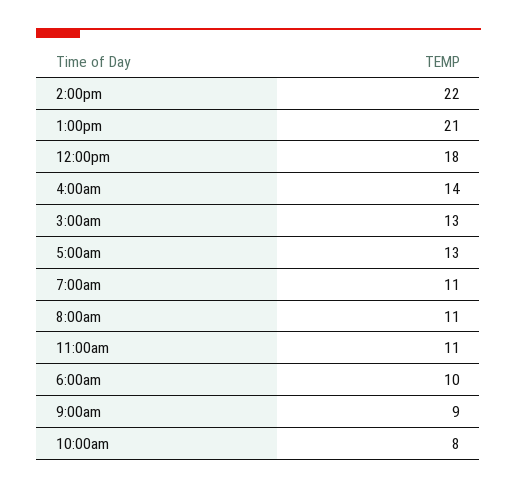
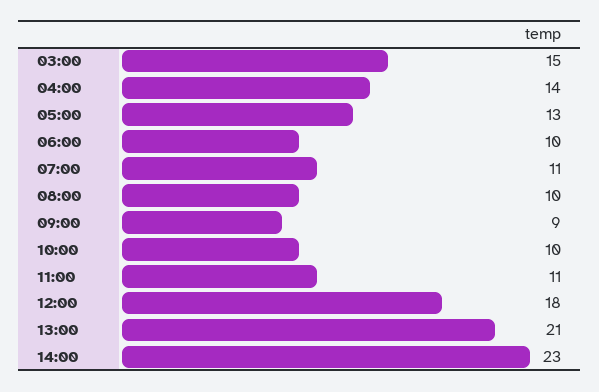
2:00pm: 22 -> 23
3:00am: 13 -> 15
8:00am: 11 -> 10
10:00am: 8 -> 10

